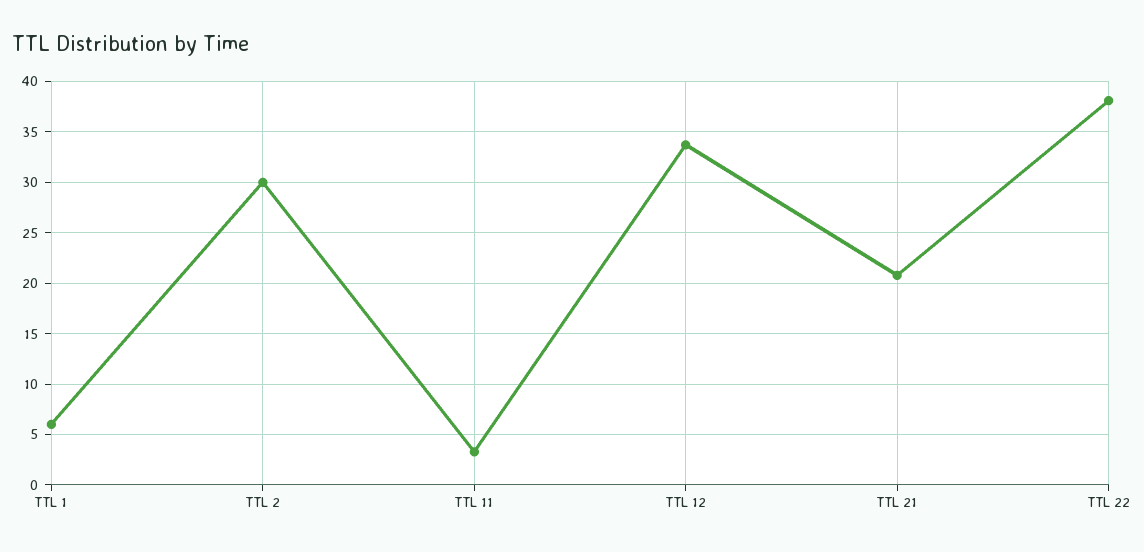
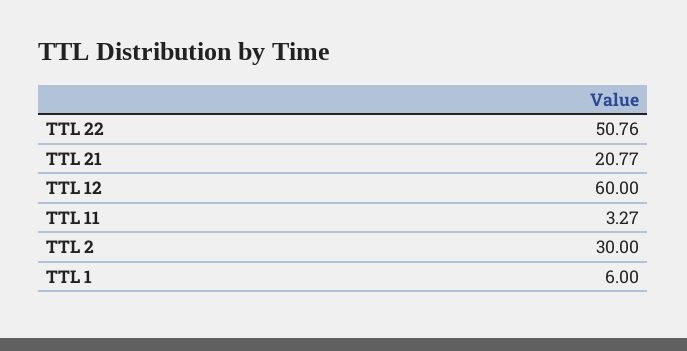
TTL 12: 34 -> 60
TTL 22: 38 -> 50.76

